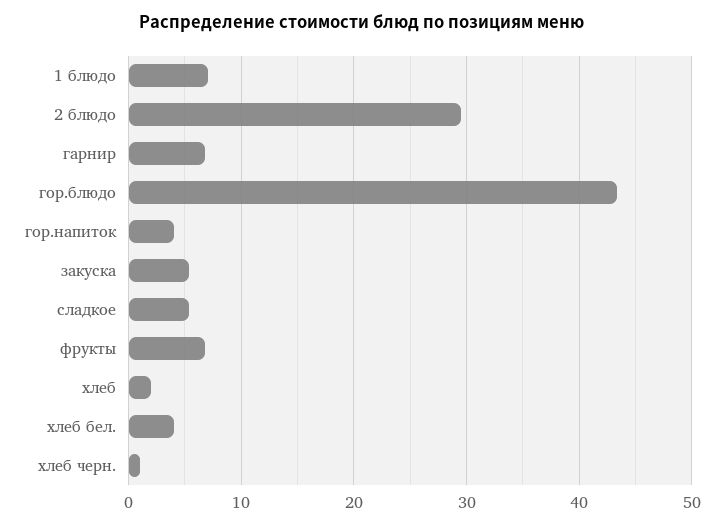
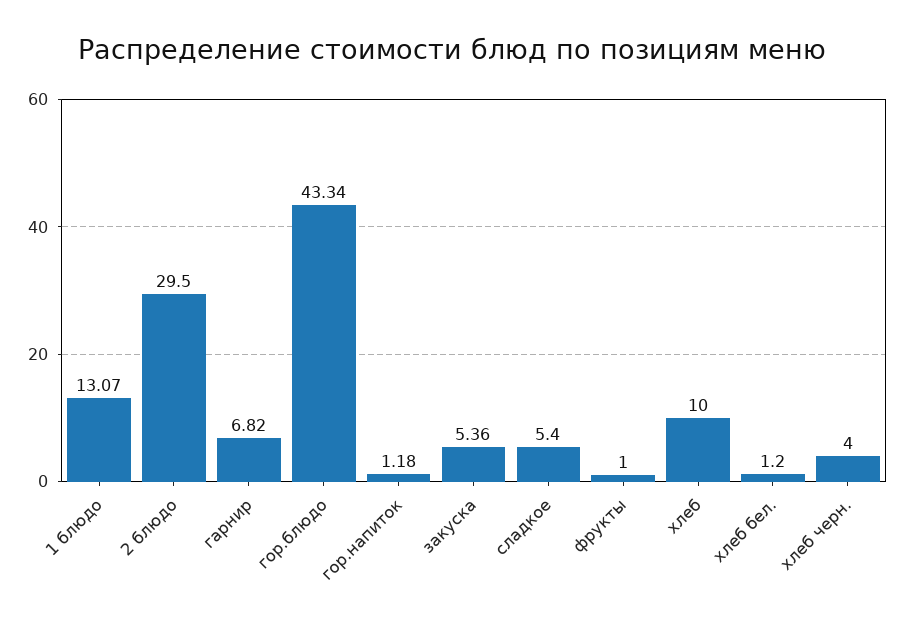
1 блюдо: 7 -> 13.07
гор.напиток: 4 -> 1.18
фрукты: 7 -> 1
хлеб: 2 -> 10
хлеб бел.: 4 -> 1.2
хлеб черн.: 1 -> 4

